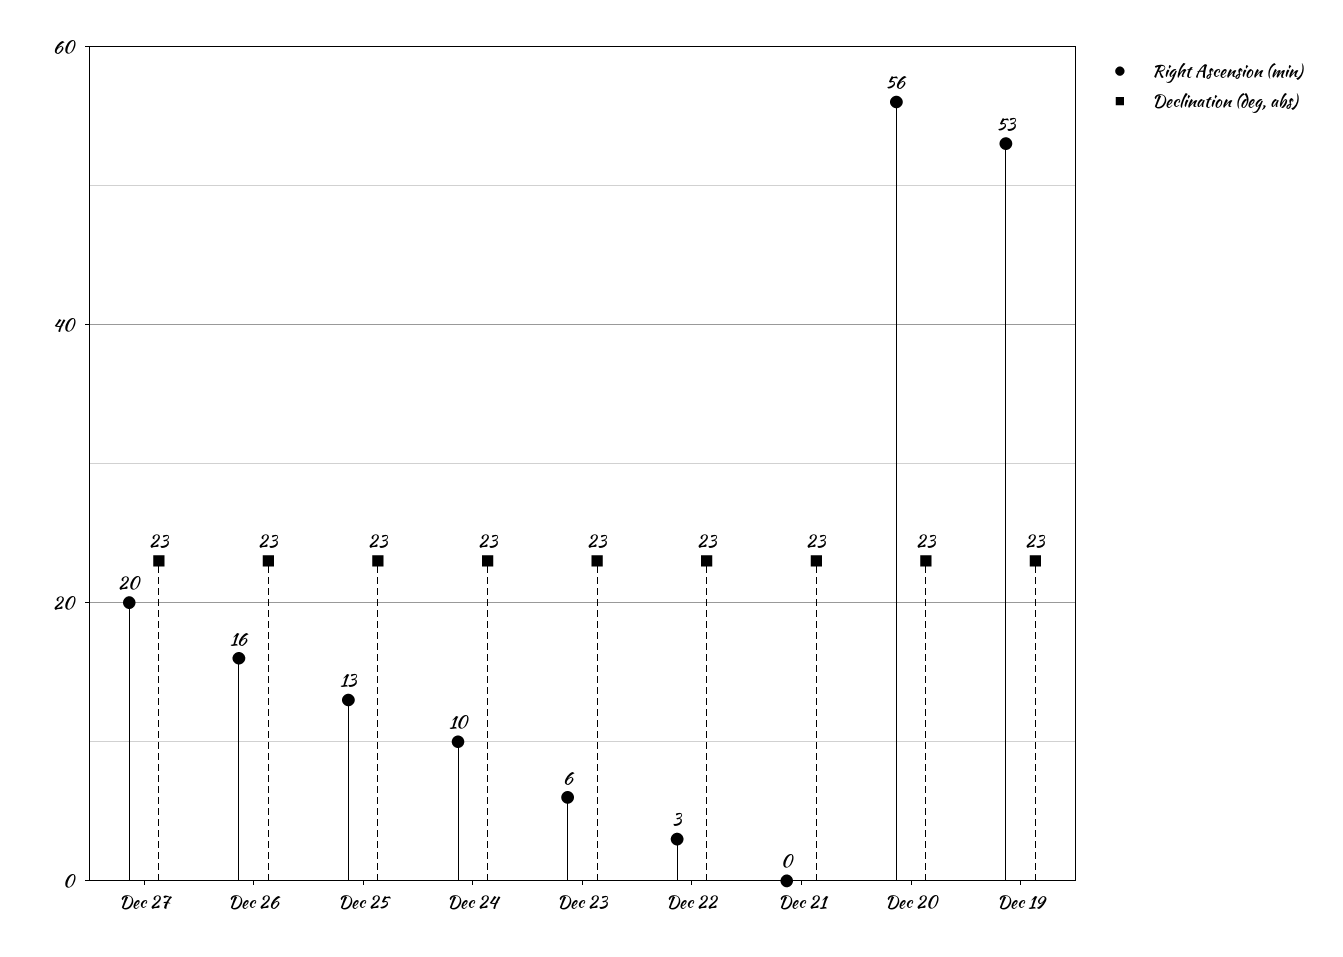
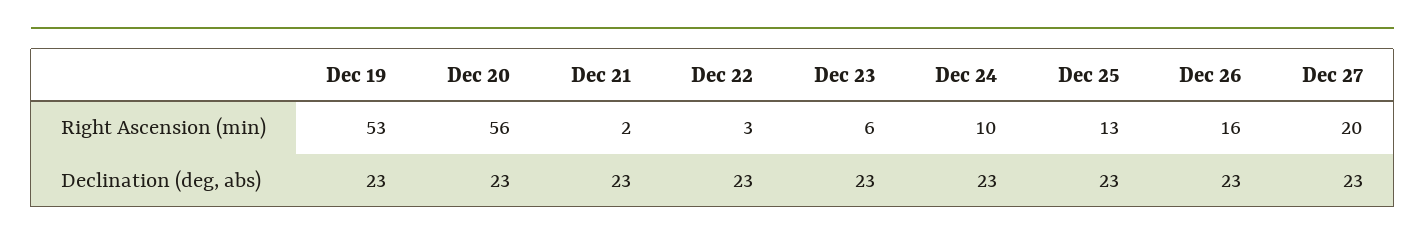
Right Ascension (min), Dec 21: 0 -> 2

